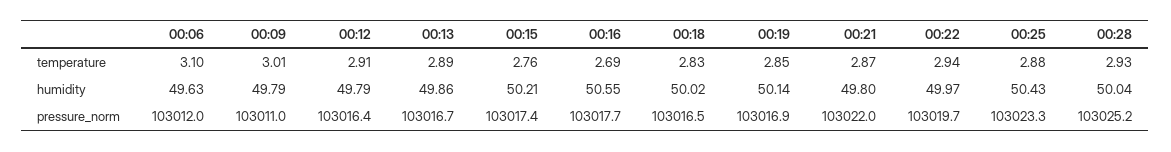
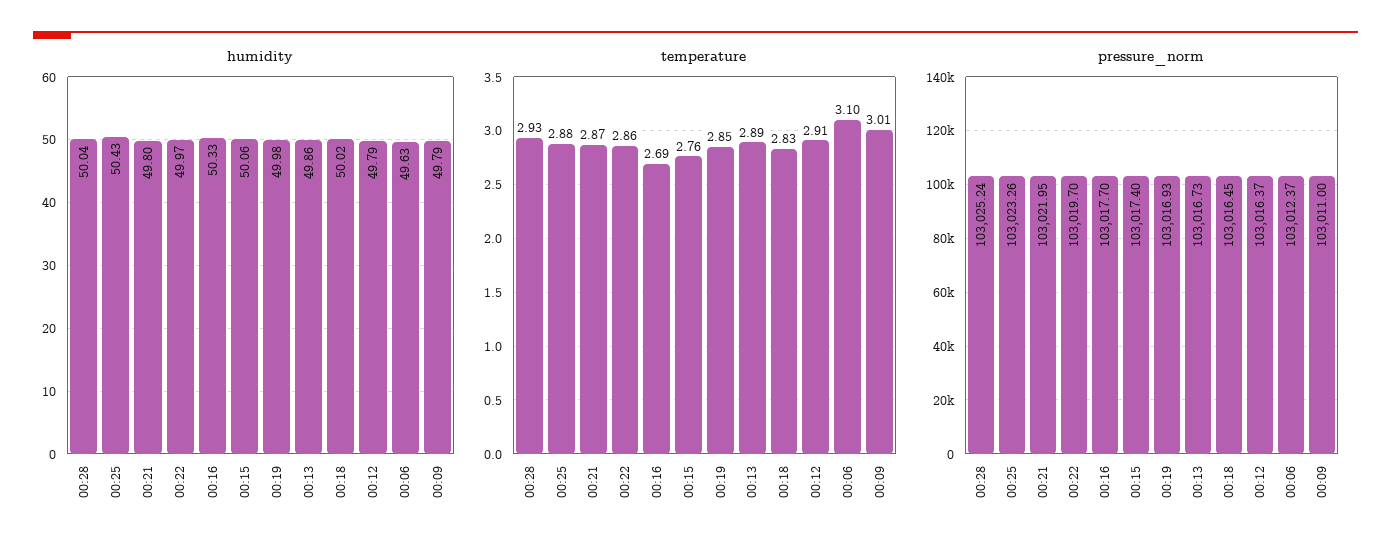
temperature, 00:22: 2.94 -> 2.86
humidity, 00:15: 50.21 -> 50.06
humidity, 00:16: 50.55 -> 50.33
humidity, 00:19: 50.14 -> 49.98
pressure_norm, 00:06: 103012 -> 103012.37

